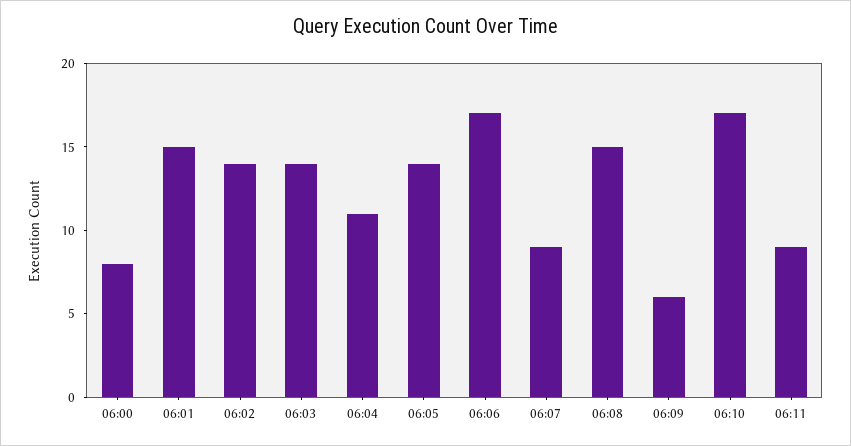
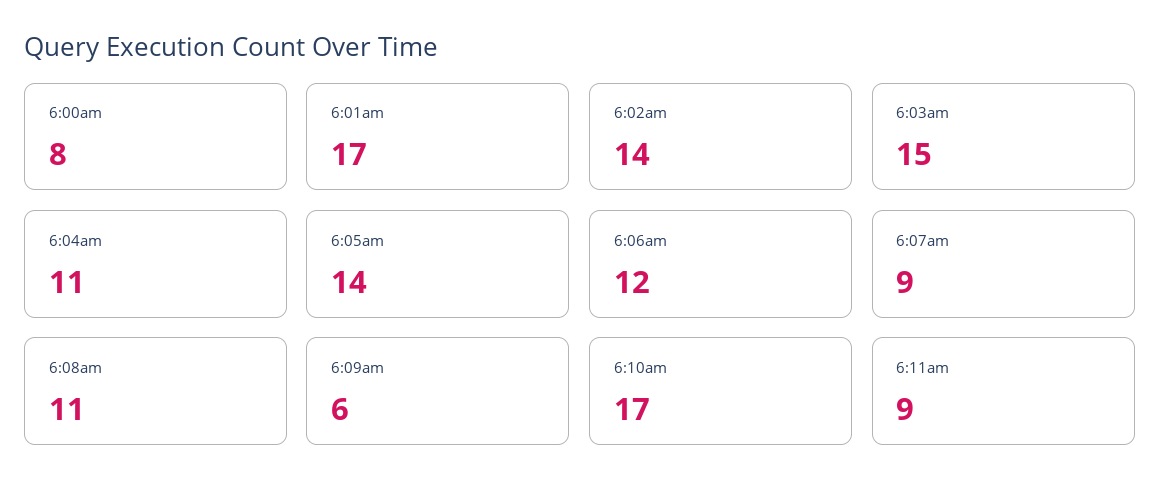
06:01: 15 -> 17
06:03: 14 -> 15
06:06: 17 -> 12
06:08: 15 -> 11

